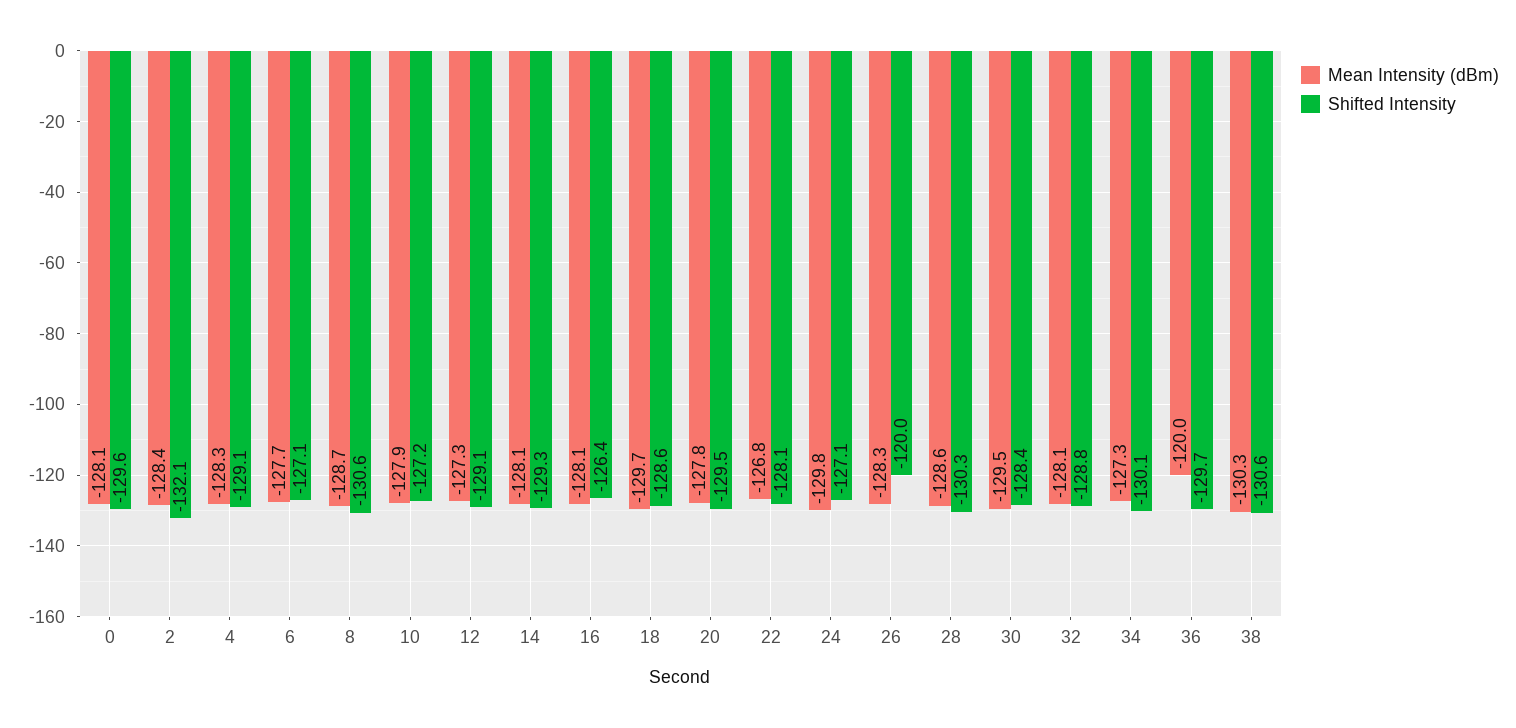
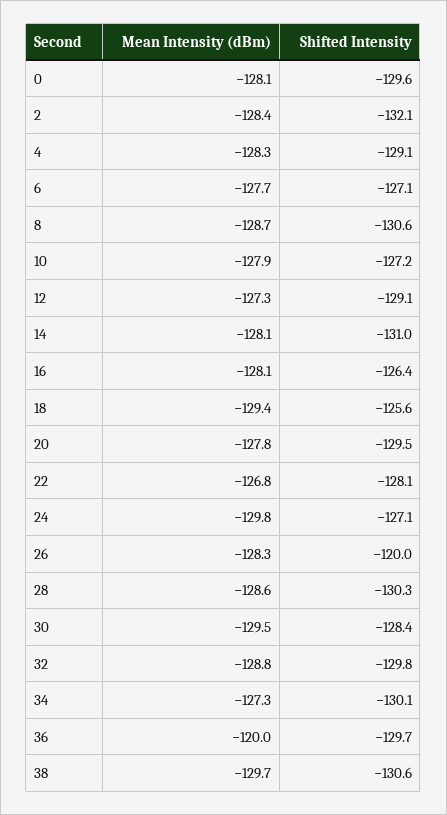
Shifted Intensity, 14: -129.3 -> -131
Mean Intensity (dBm), 18: -129.7 -> -129.4
Shifted Intensity, 18: -128.6 -> -125.6
Mean Intensity (dBm), 32: -128.1 -> -128.8
Shifted Intensity, 32: -128.8 -> -129.8
Mean Intensity (dBm), 38: -130.3 -> -129.7

